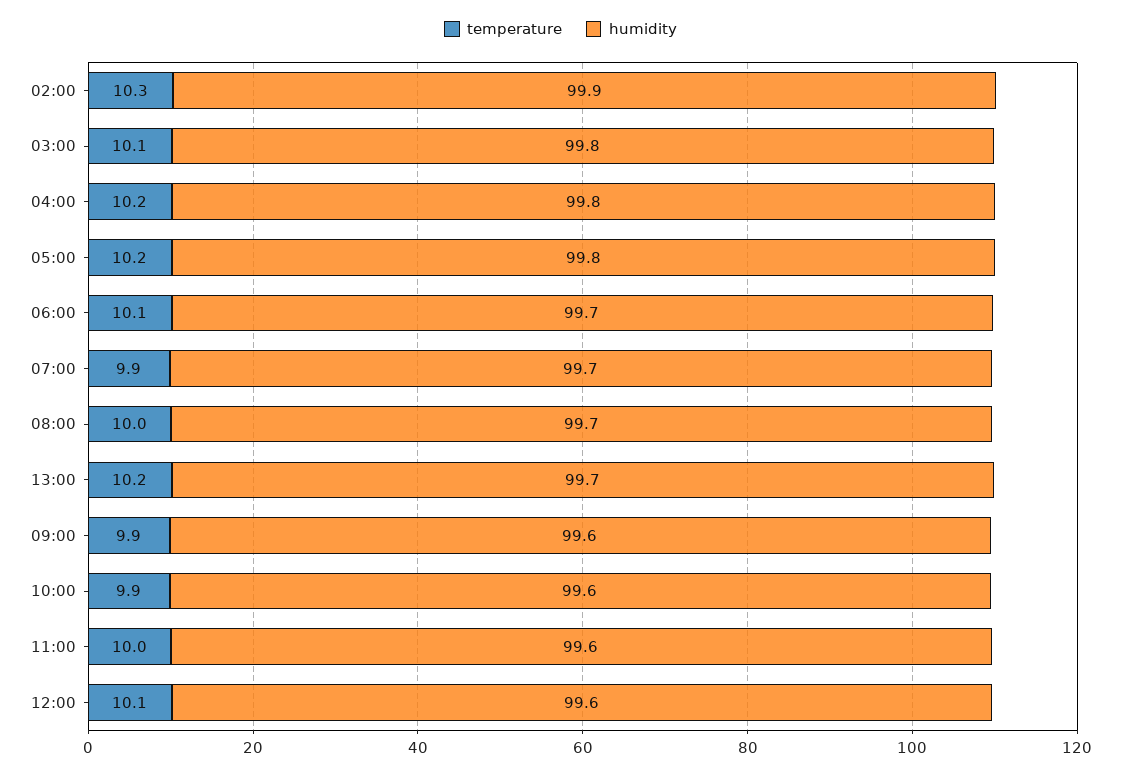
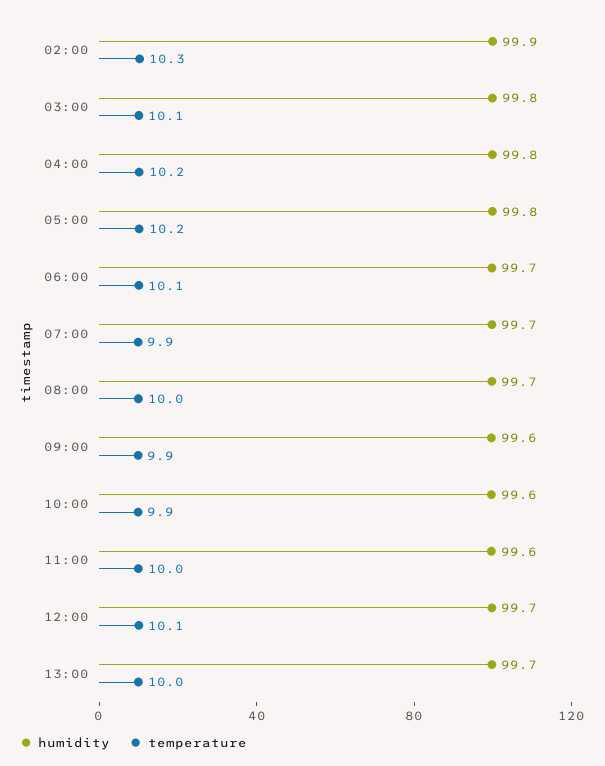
temperature, 13:00: 10.2 -> 10
humidity, 12:00: 99.6 -> 99.7

